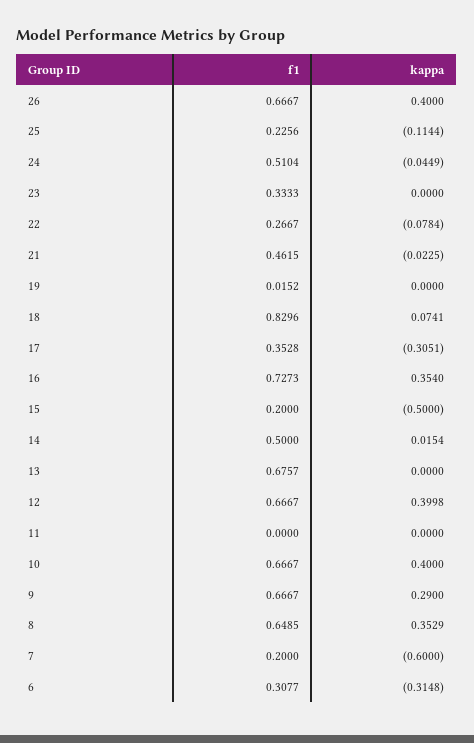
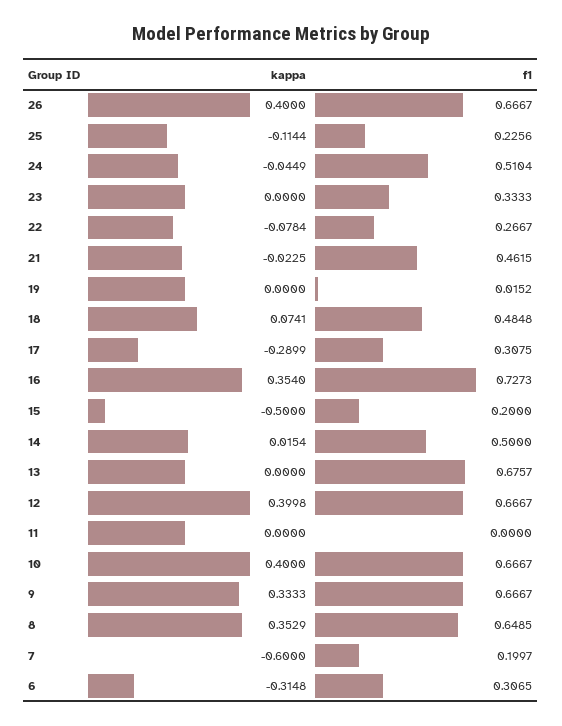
f1, 18: 0.8296 -> 0.4848
f1, 17: 0.3528 -> 0.3075
kappa, 17: -0.3051 -> -0.2899
kappa, 9: 0.29 -> 0.3333
f1, 7: 0.2 -> 0.1997
f1, 6: 0.3077 -> 0.3065

